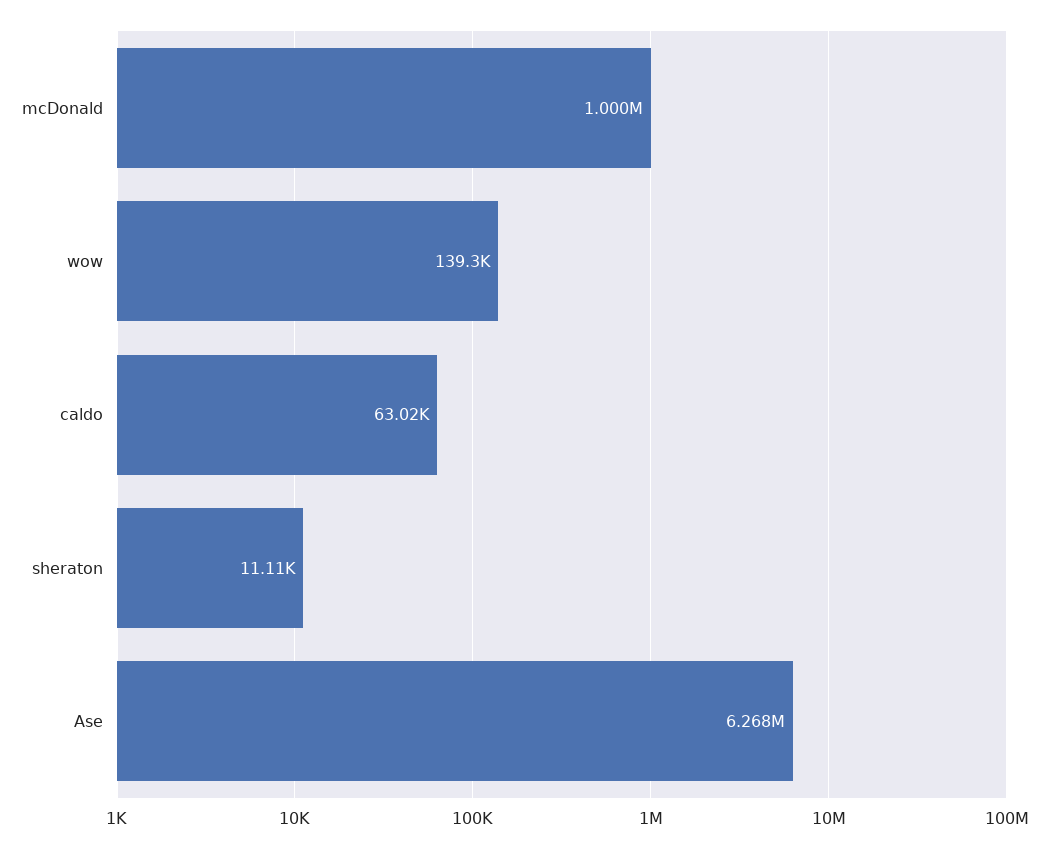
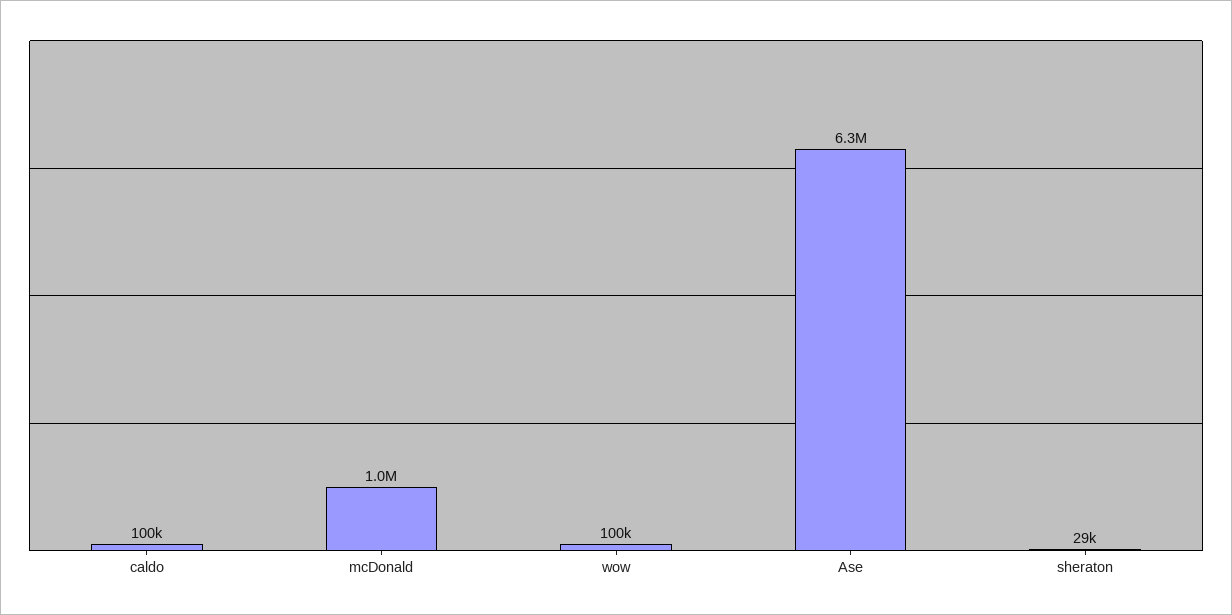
wow: 139300 -> 100000
caldo: 63020 -> 100000
sheraton: 11110 -> 29000

